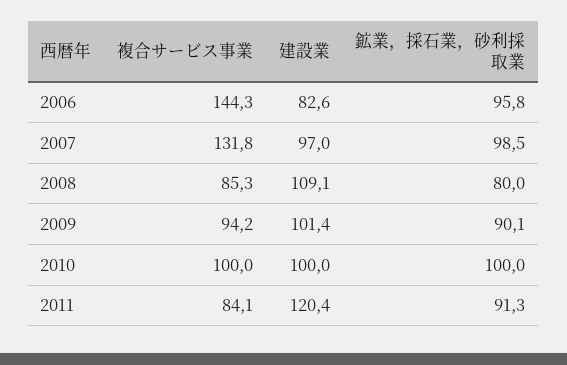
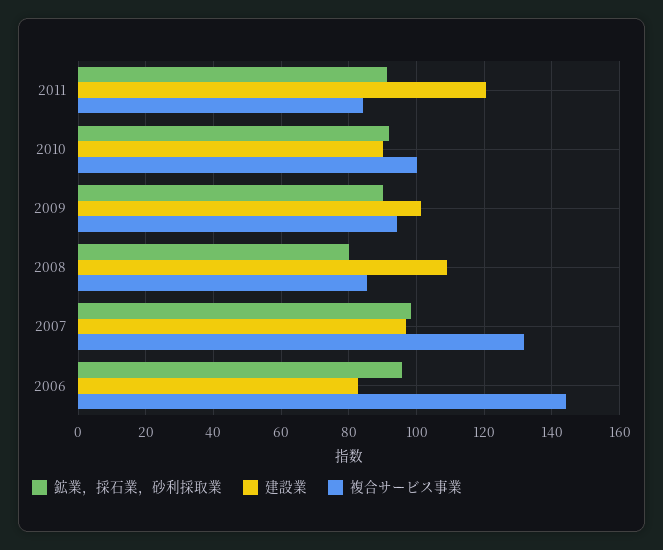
建設業, 2010: 100 -> 90
鉱業，採石業，砂利採取業, 2010: 100 -> 92

